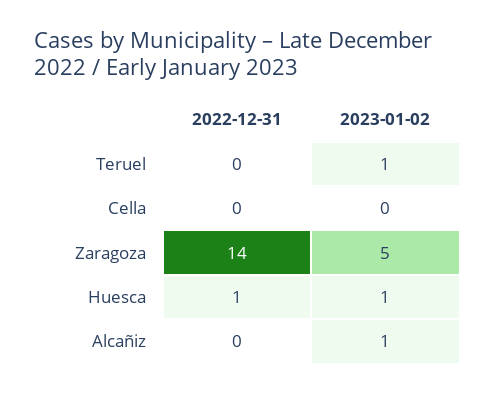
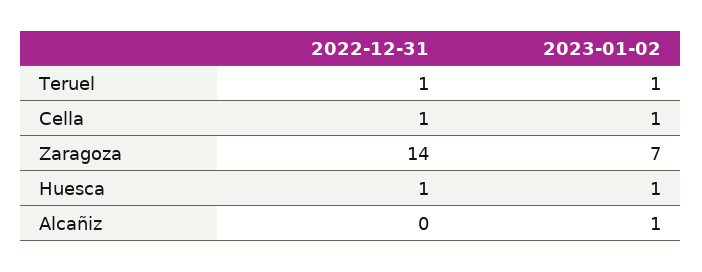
2022-12-31, Teruel: 0 -> 1
2022-12-31, Cella: 0 -> 1
2023-01-02, Cella: 0 -> 1
2023-01-02, Zaragoza: 5 -> 7

